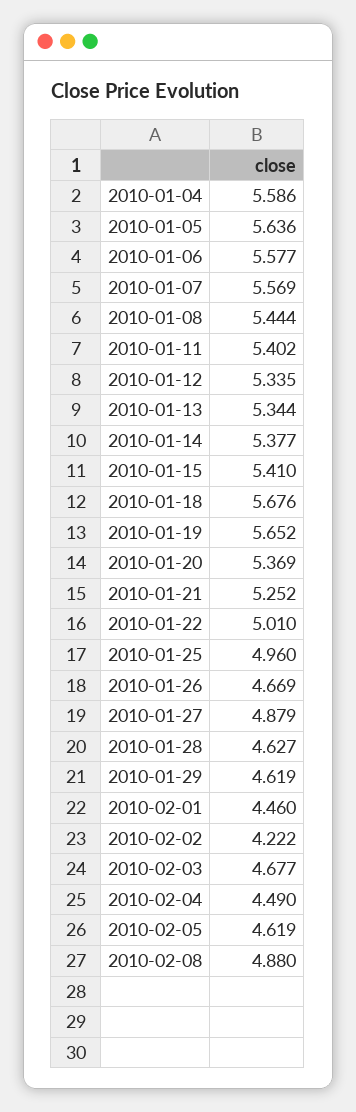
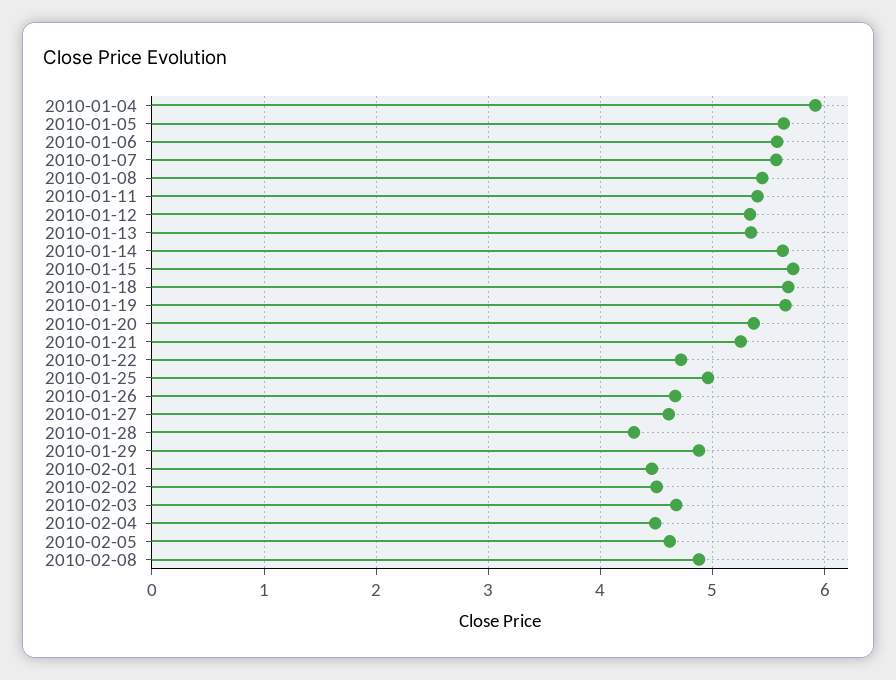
2010-01-04: 5.586 -> 5.9
2010-01-14: 5.377 -> 5.6
2010-01-15: 5.41 -> 5.7
2010-01-22: 5.01 -> 4.7
2010-01-27: 4.879 -> 4.6
2010-01-28: 4.627 -> 4.3
2010-01-29: 4.619 -> 4.9
2010-02-02: 4.222 -> 4.5

